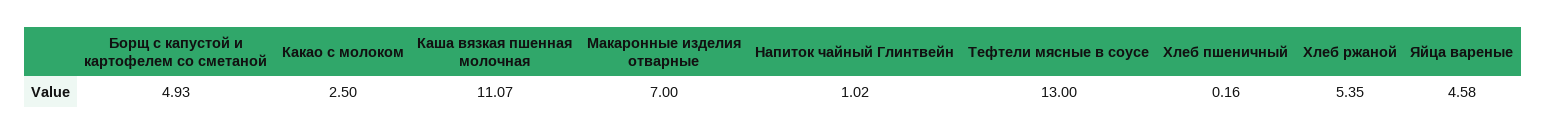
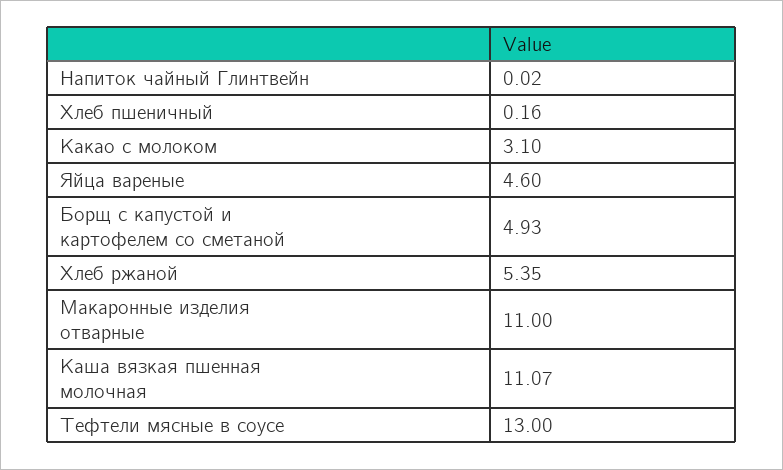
Какао с молоком: 2.5 -> 3.1
Макаронные изделия отварные: 7 -> 11
Напиток чайный Глинтвейн: 1.02 -> 0.02
Яйца вареные: 4.58 -> 4.6

